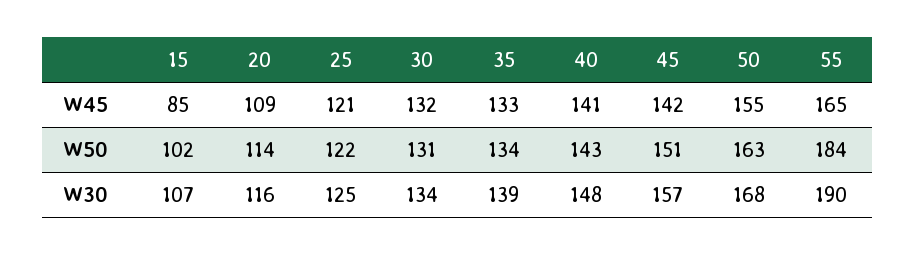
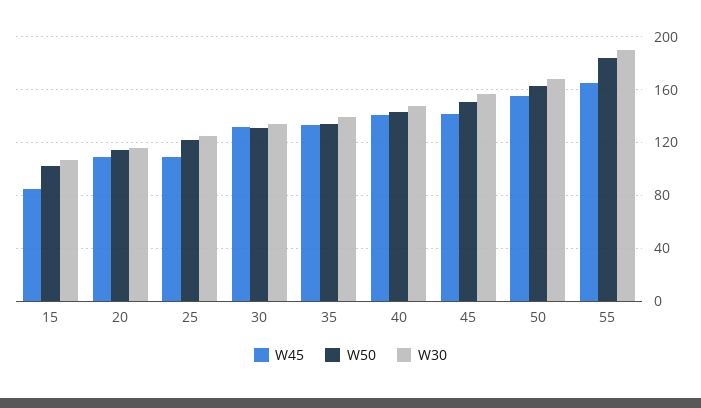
W45, 25: 121 -> 110

